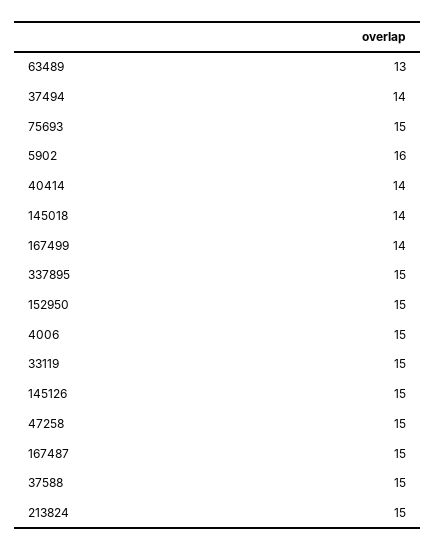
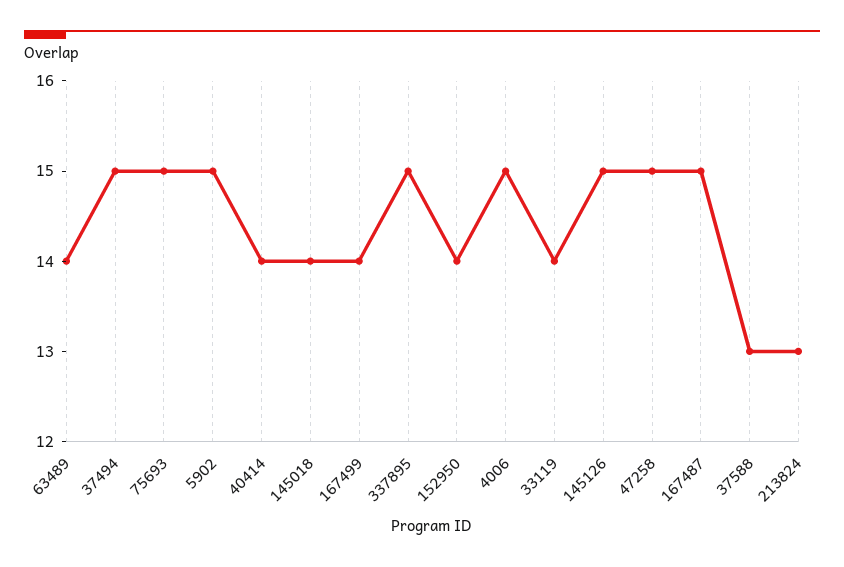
63489: 13 -> 14
37494: 14 -> 15
5902: 16 -> 15
152950: 15 -> 14
33119: 15 -> 14
37588: 15 -> 13
213824: 15 -> 13

